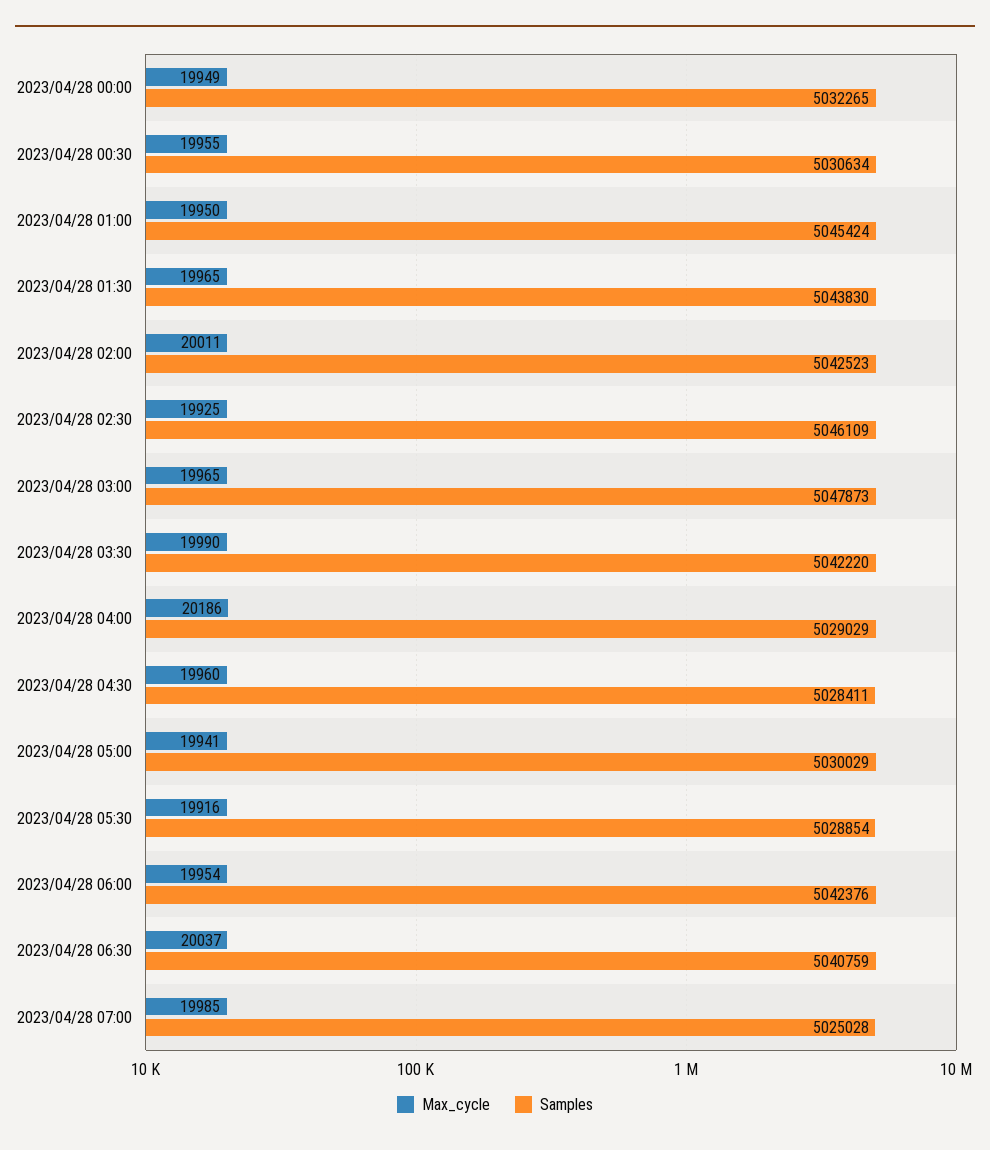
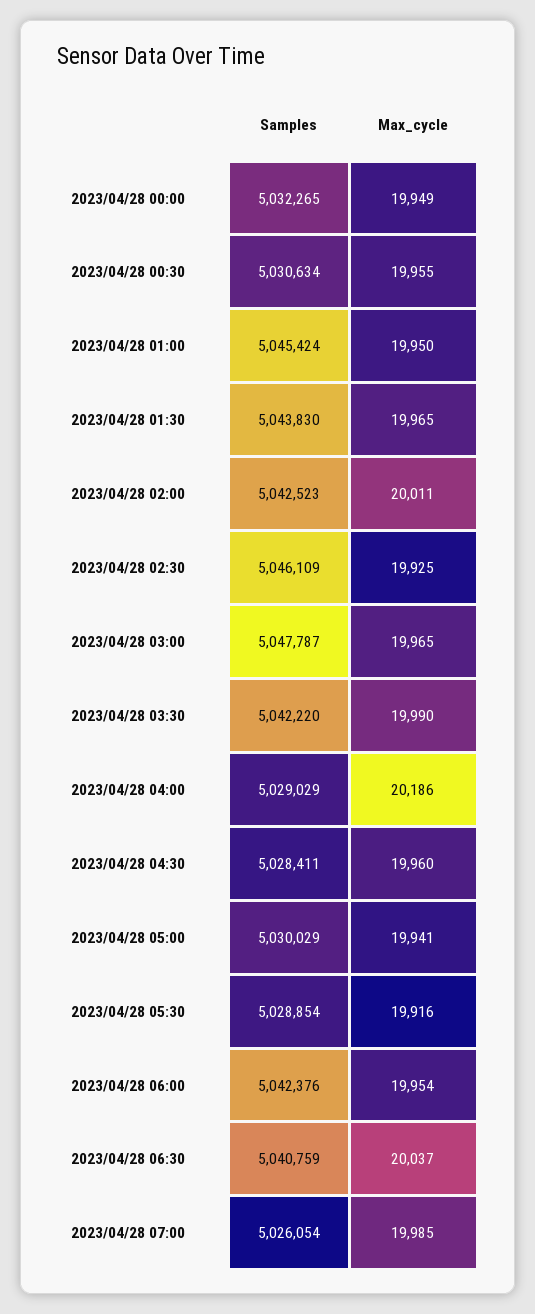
Samples, 2023/04/28 03:00: 5047873 -> 5047787
Samples, 2023/04/28 07:00: 5025028 -> 5026054

